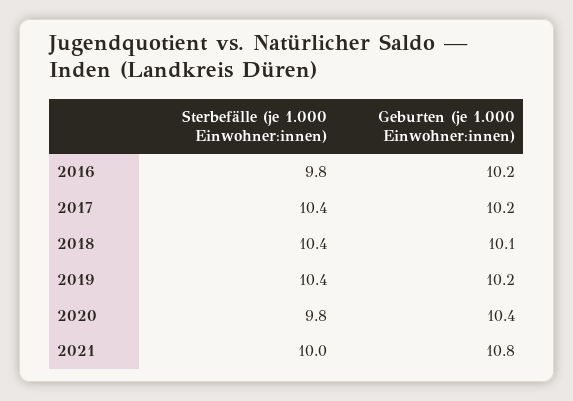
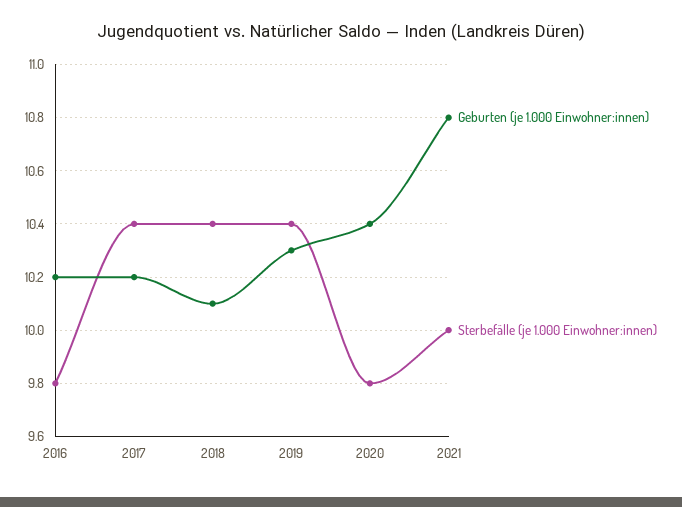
Geburten (je 1.000 Einwohner:innen), 2019: 10.2 -> 10.3

